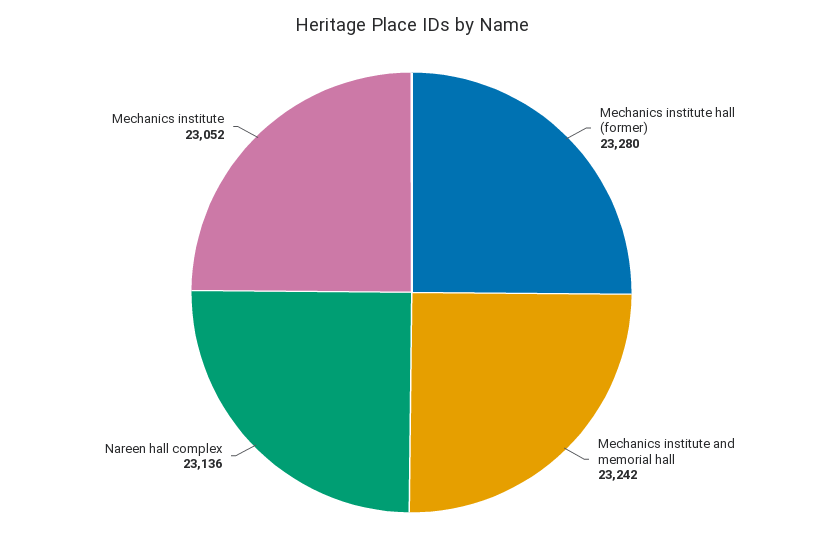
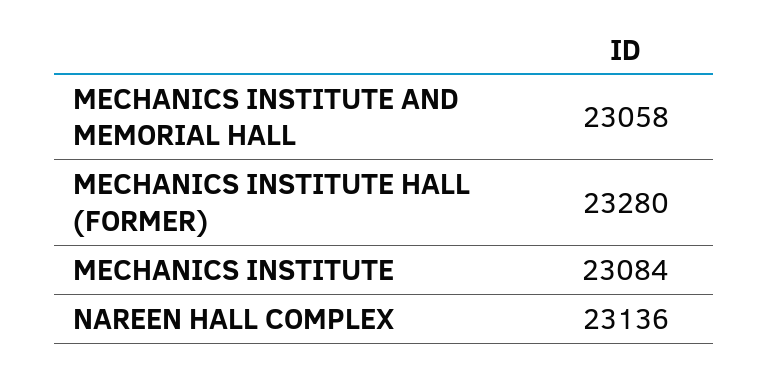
Mechanics institute and memorial hall: 23242 -> 23058
Mechanics institute: 23052 -> 23084

